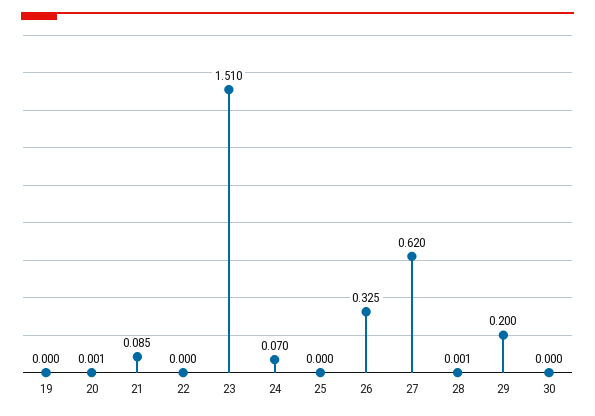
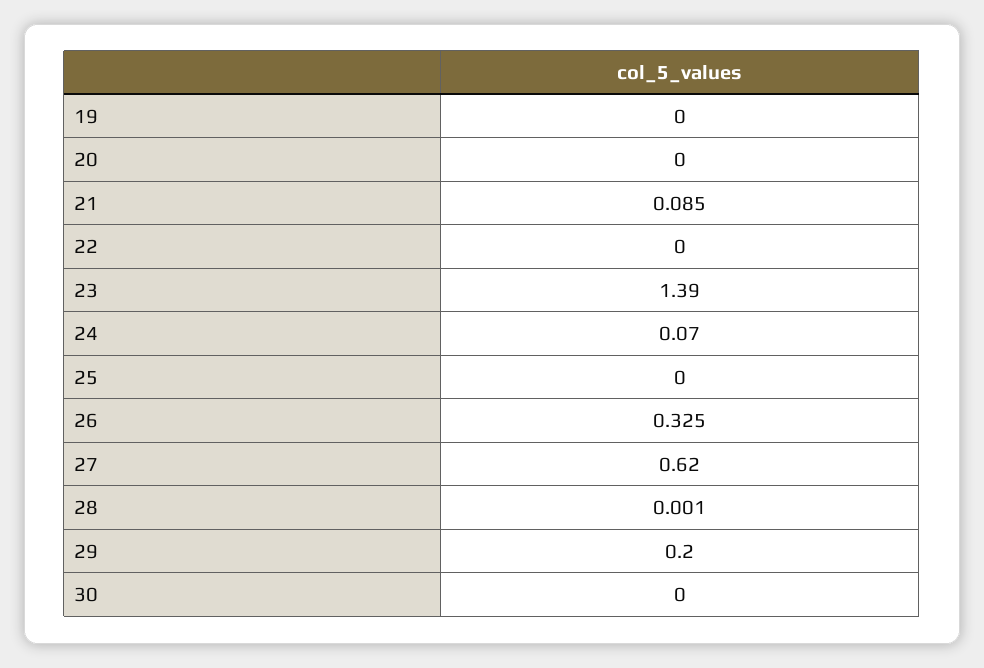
20: 0.001 -> 0
23: 1.51 -> 1.39

